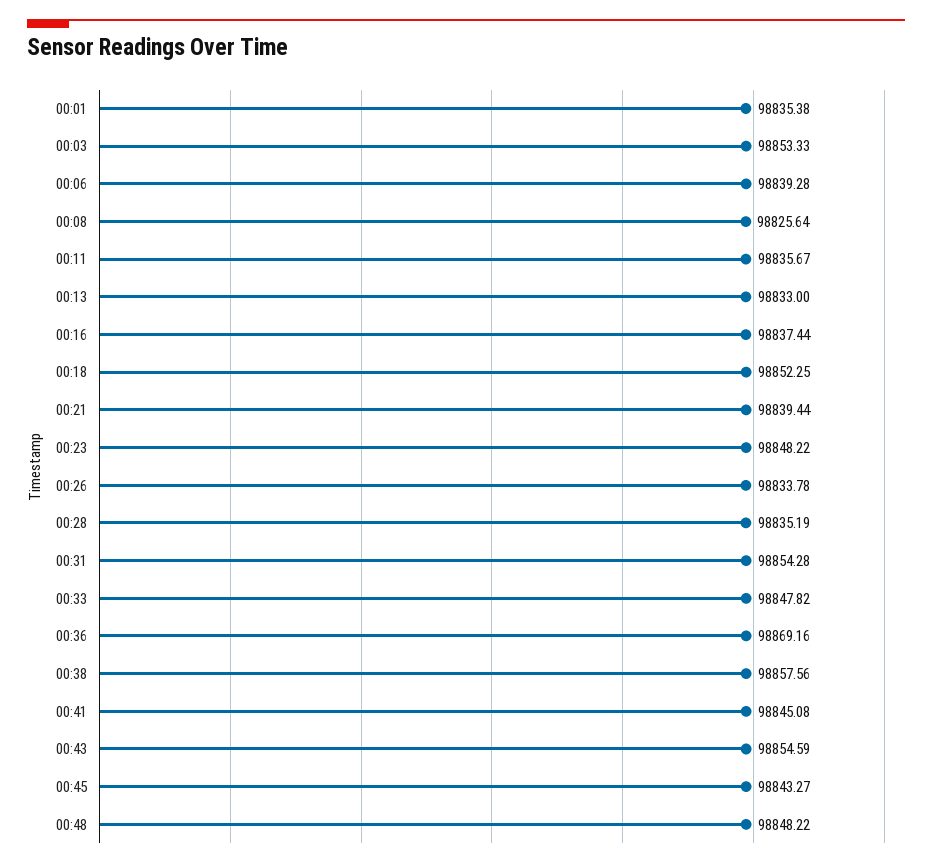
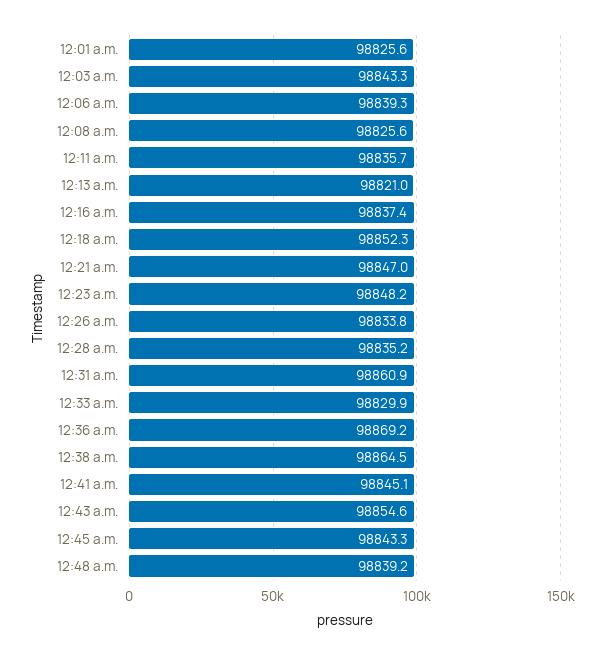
00:01: 98835.38 -> 98825.6
00:03: 98853.33 -> 98843.3
00:13: 98833 -> 98821
00:21: 98839.44 -> 98847
00:31: 98854.28 -> 98860.9
00:33: 98847.82 -> 98829.9
00:38: 98857.56 -> 98864.5
00:48: 98848.22 -> 98839.2

